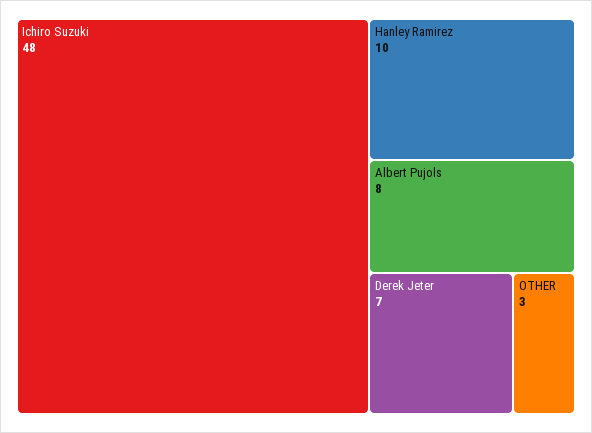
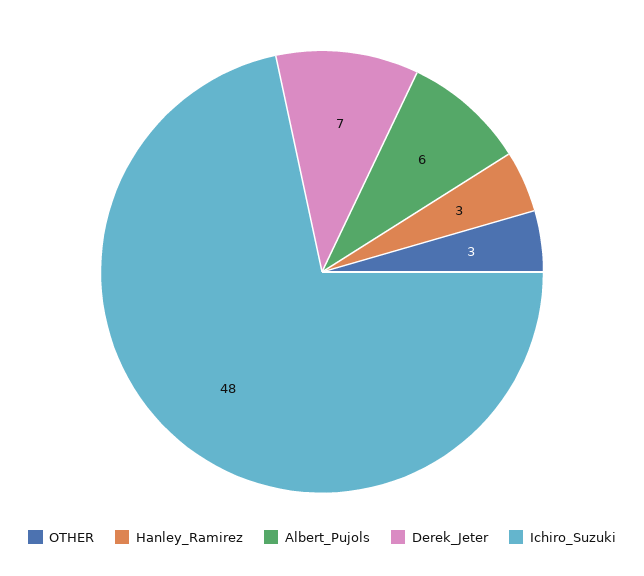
Hanley Ramirez: 10 -> 3
Albert Pujols: 8 -> 6

